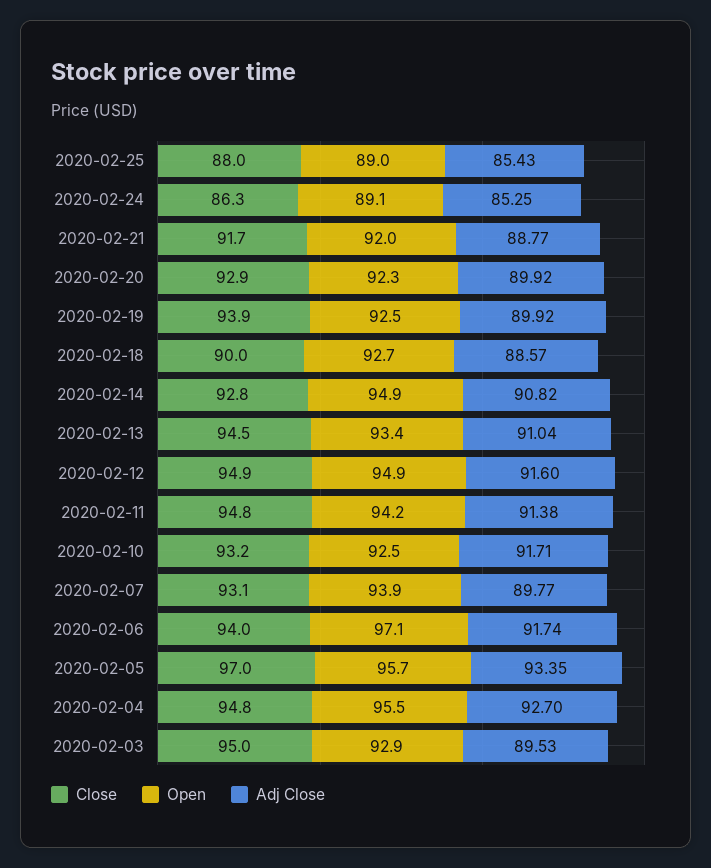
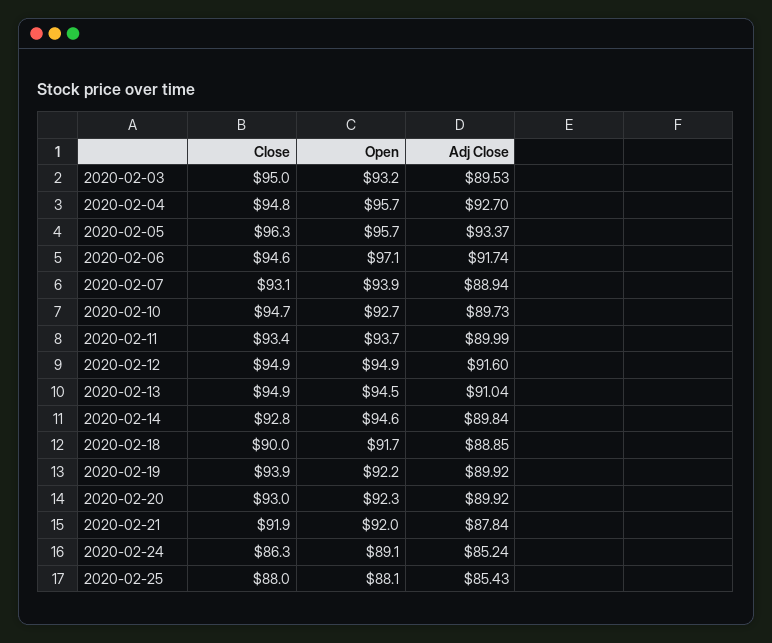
Open, 2020-02-25: 89 -> 88.1
Adj Close, 2020-02-24: 85.25 -> 85.24
Close, 2020-02-21: 91.7 -> 91.9
Adj Close, 2020-02-21: 88.77 -> 87.84
Close, 2020-02-20: 92.9 -> 93
Open, 2020-02-19: 92.5 -> 92.2
Open, 2020-02-18: 92.7 -> 91.7
Adj Close, 2020-02-18: 88.57 -> 88.85
Open, 2020-02-14: 94.9 -> 94.6
Adj Close, 2020-02-14: 90.82 -> 89.84
Close, 2020-02-13: 94.5 -> 94.9
Open, 2020-02-13: 93.4 -> 94.5
Close, 2020-02-11: 94.8 -> 93.4
Open, 2020-02-11: 94.2 -> 93.7
Adj Close, 2020-02-11: 91.38 -> 89.99
Close, 2020-02-10: 93.2 -> 94.7
Open, 2020-02-10: 92.5 -> 92.7
Adj Close, 2020-02-10: 91.71 -> 89.73
Adj Close, 2020-02-07: 89.77 -> 88.94
Close, 2020-02-06: 94 -> 94.6
Close, 2020-02-05: 97 -> 96.3
Adj Close, 2020-02-05: 93.35 -> 93.37
Open, 2020-02-04: 95.5 -> 95.7
Open, 2020-02-03: 92.9 -> 93.2

